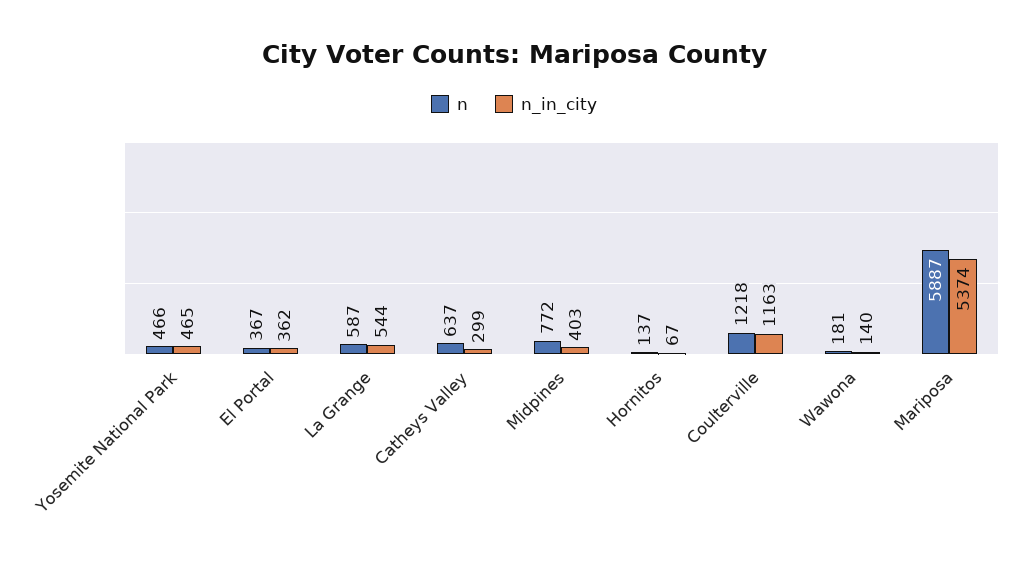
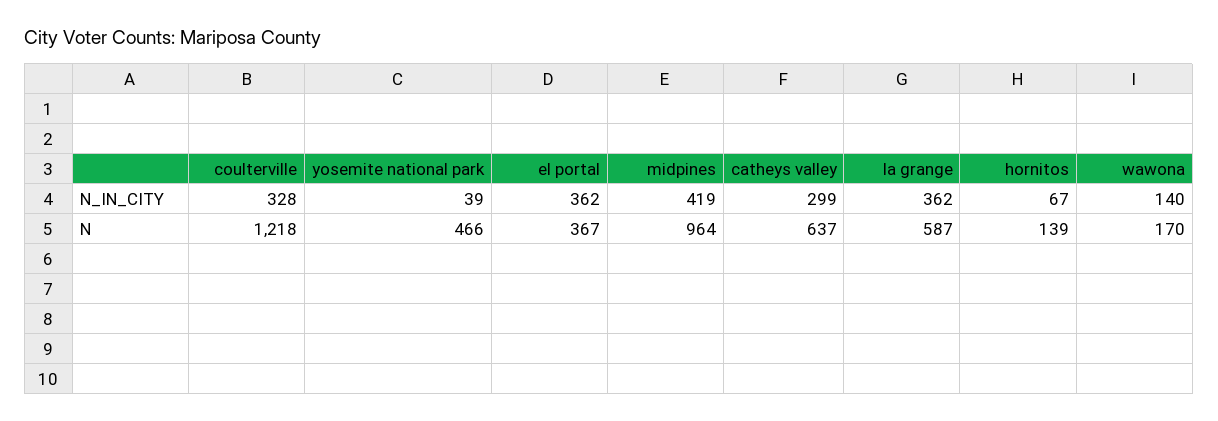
n_in_city, Yosemite National Park: 465 -> 39
n_in_city, La Grange: 544 -> 362
n, Midpines: 772 -> 964
n_in_city, Midpines: 403 -> 419
n, Hornitos: 137 -> 139
n_in_city, Coulterville: 1163 -> 328
n, Wawona: 181 -> 170
n, Mariposa: 5887 -> none
n_in_city, Mariposa: 5374 -> none

